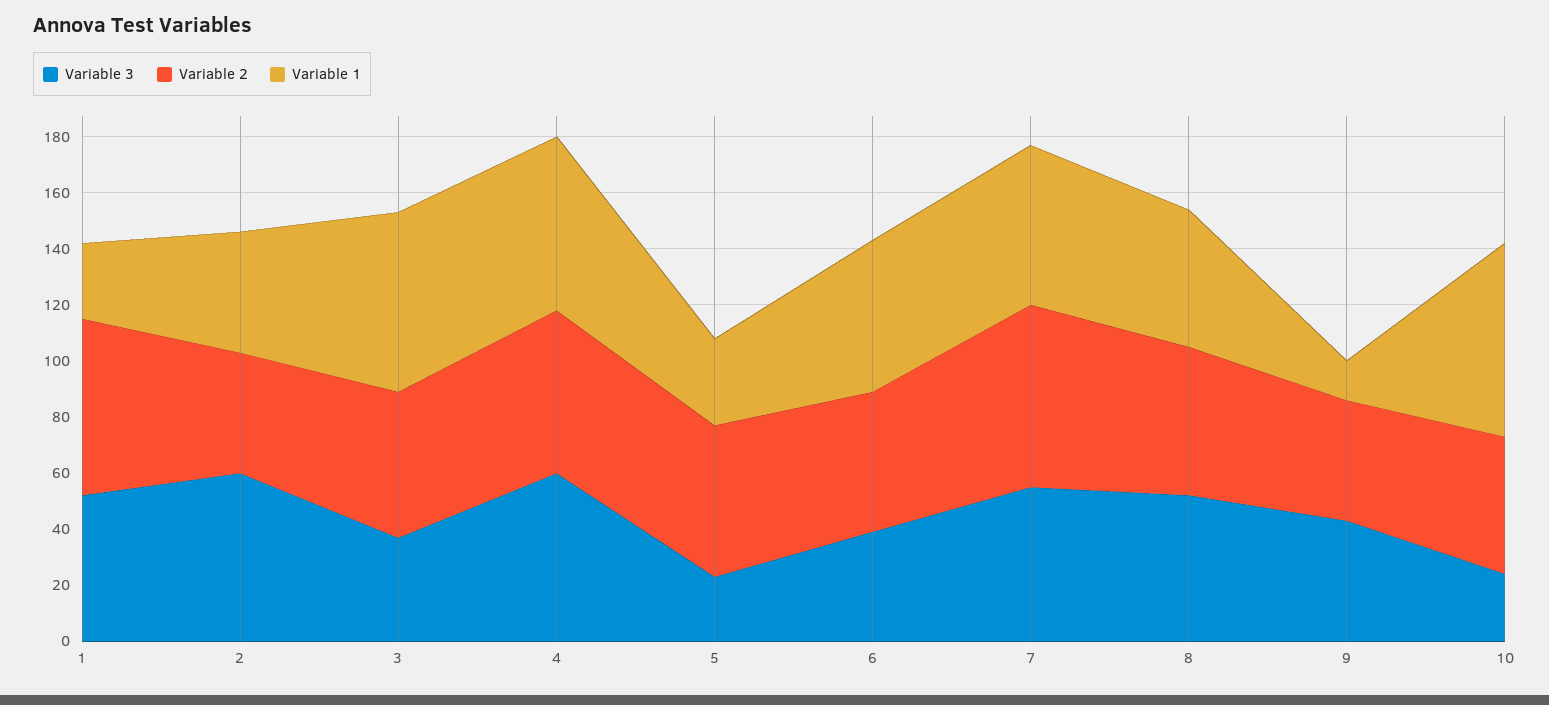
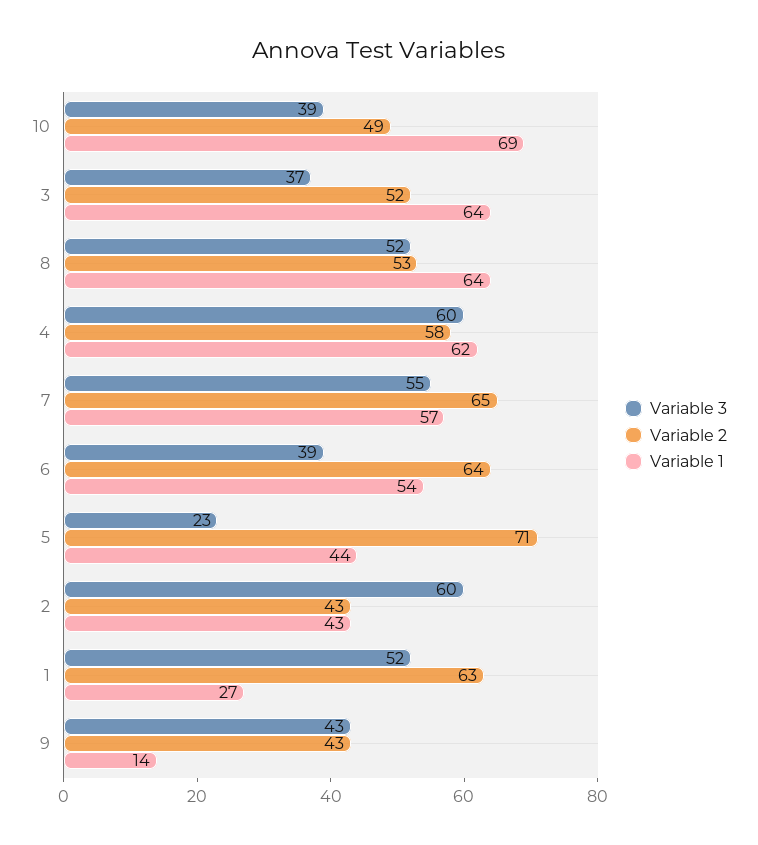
Variable 2, 5: 55 -> 71
Variable 1, 5: 30 -> 44
Variable 2, 6: 50 -> 64
Variable 1, 8: 50 -> 64
Variable 3, 10: 25 -> 39

